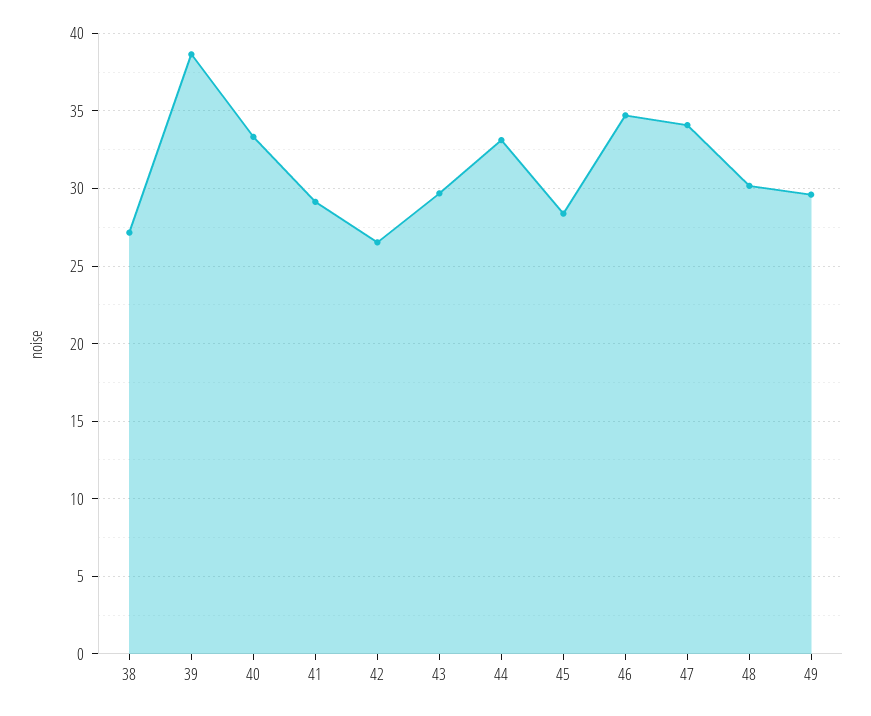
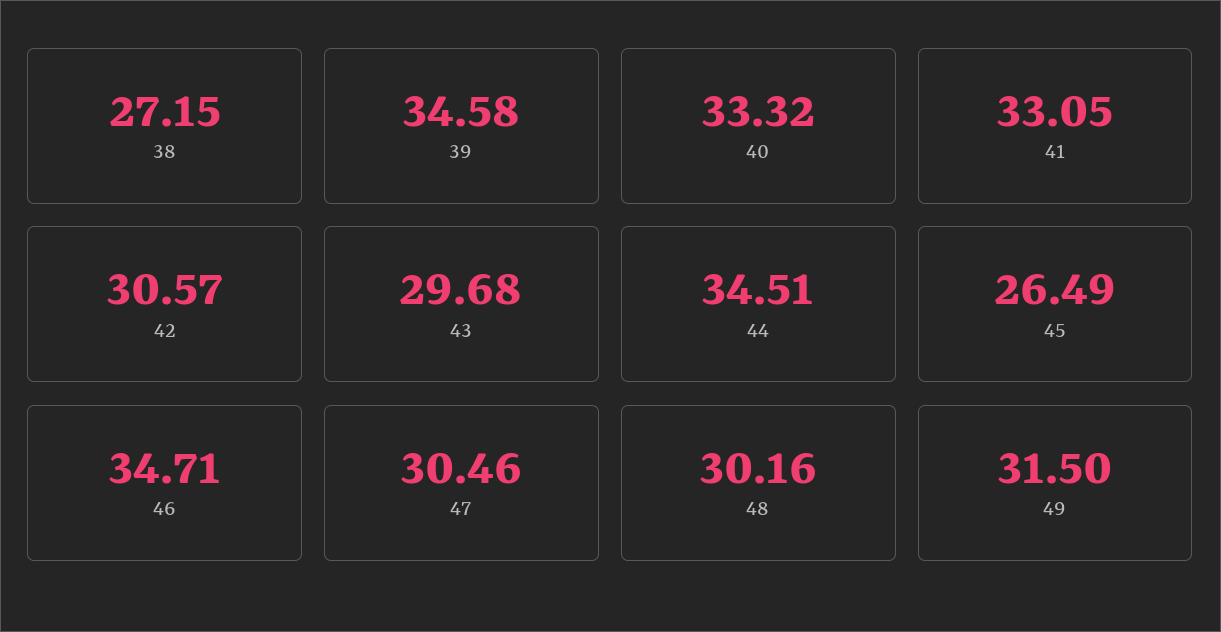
39: 38.5 -> 34.58
41: 29 -> 33.05
42: 26.5 -> 30.57
44: 33 -> 34.51
45: 28.5 -> 26.49
47: 34 -> 30.46
49: 29.5 -> 31.5

